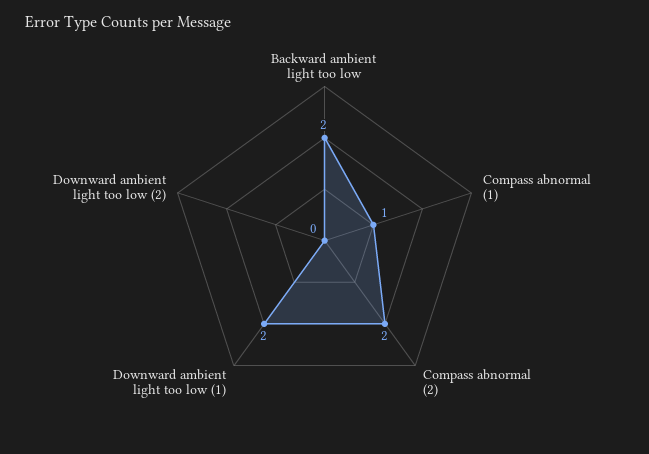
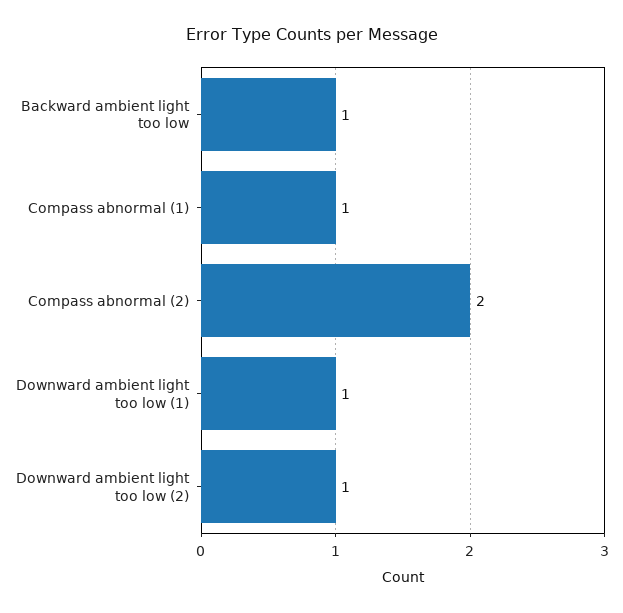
Backward ambient light too low: 2 -> 1
Downward ambient light too low (1): 2 -> 1
Downward ambient light too low (2): 0 -> 1

